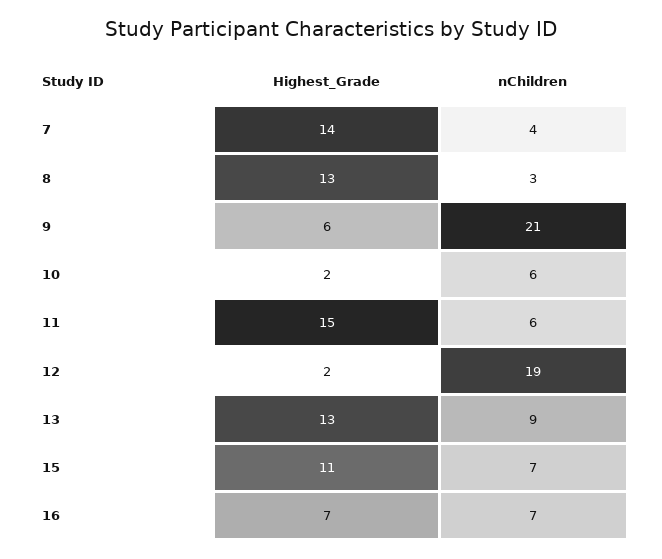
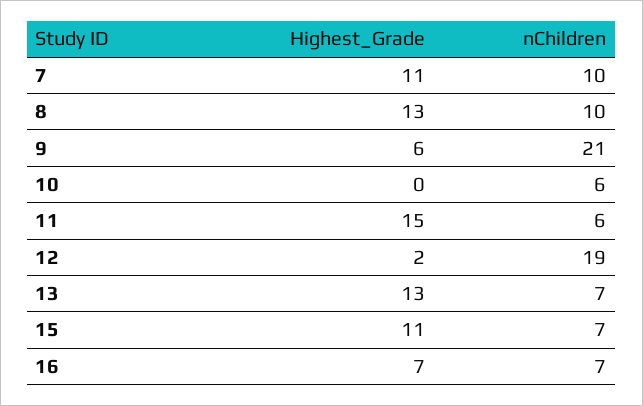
Highest_Grade, 7: 14 -> 11
nChildren, 7: 4 -> 10
nChildren, 8: 3 -> 10
Highest_Grade, 10: 2 -> 0
nChildren, 13: 9 -> 7

